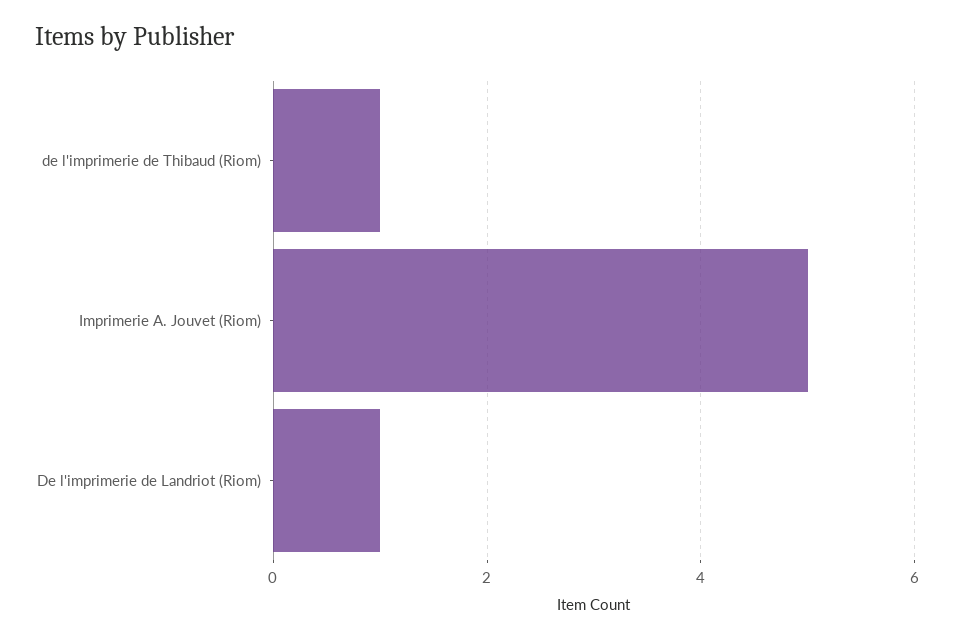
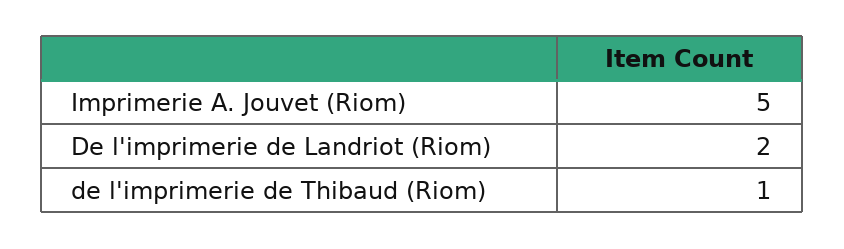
De l'imprimerie de Landriot (Riom): 1 -> 2

